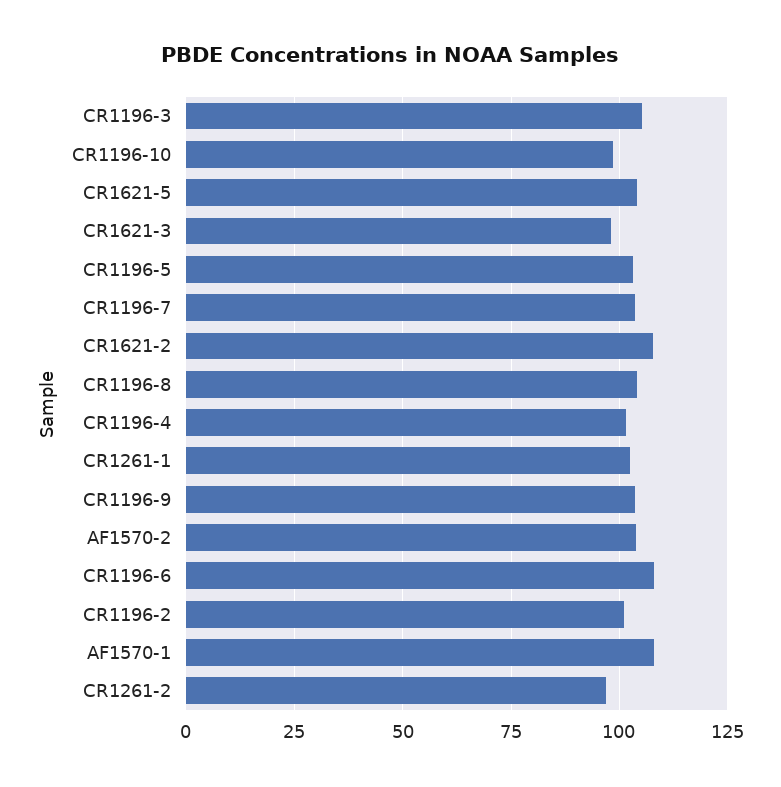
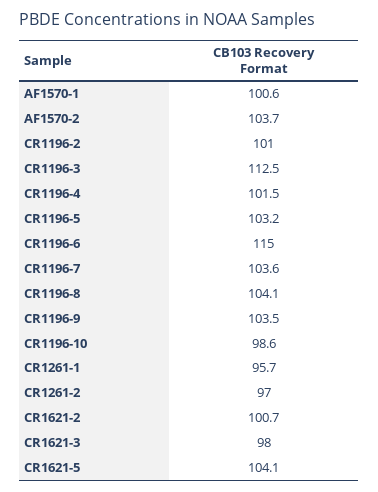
CR1196-3: 105 -> 112.5
CR1621-2: 107.5 -> 100.7
CR1261-1: 102.5 -> 95.7
CR1196-6: 107.5 -> 115
AF1570-1: 107.5 -> 100.6

